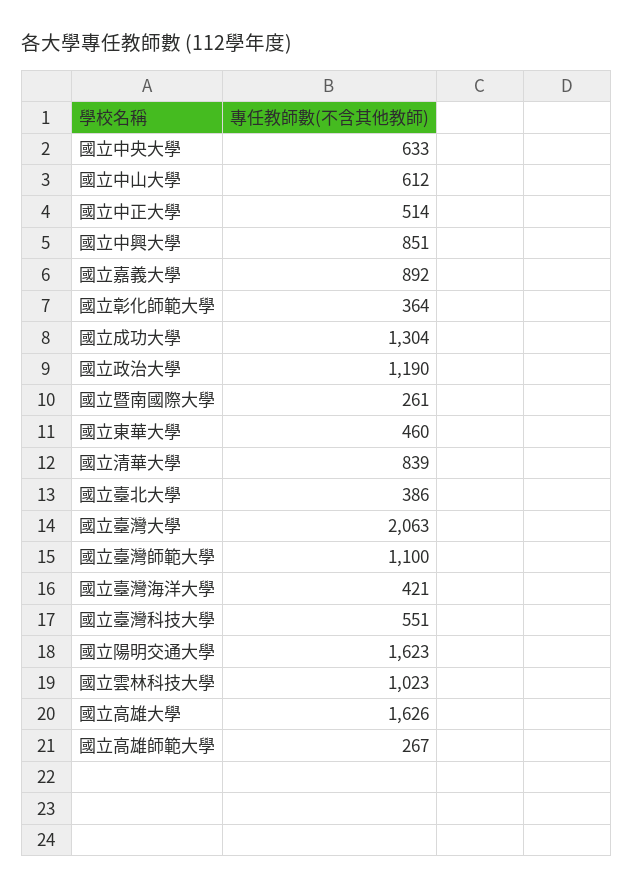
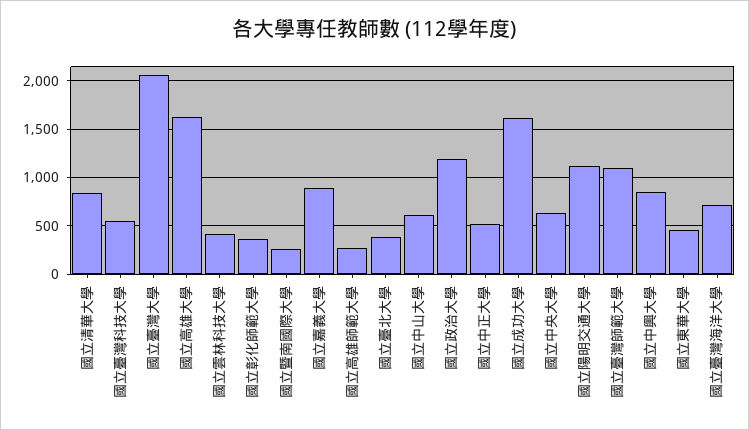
國立成功大學: 1304 -> 1600
國立臺灣海洋大學: 421 -> 700
國立陽明交通大學: 1623 -> 1100
國立雲林科技大學: 1023 -> 400

